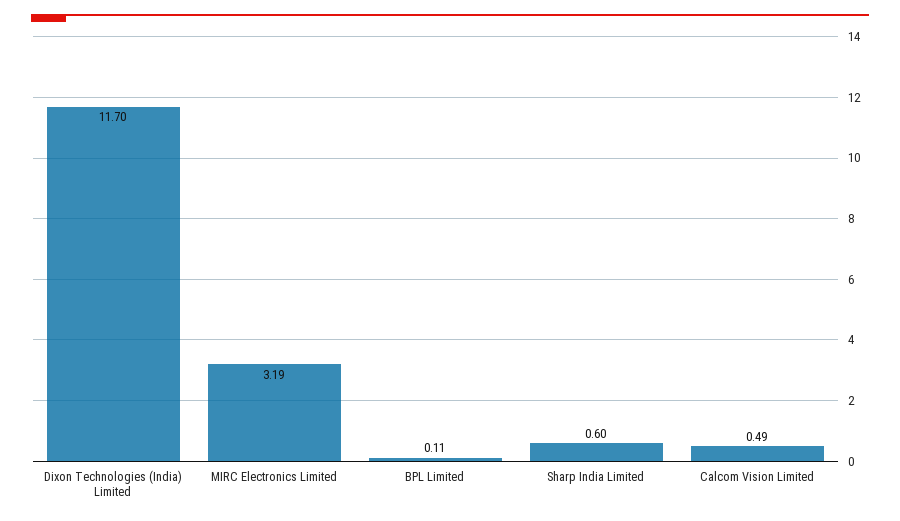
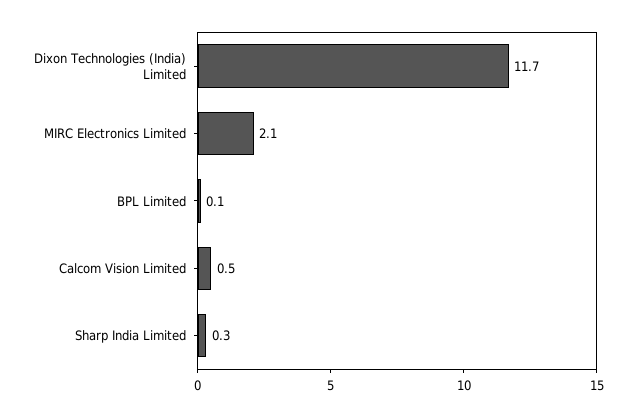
MIRC Electronics Limited: 3.19 -> 2.1
Sharp India Limited: 0.6 -> 0.3

